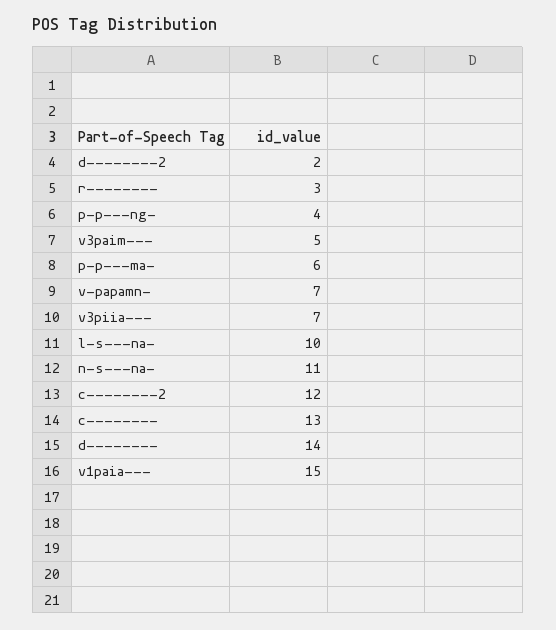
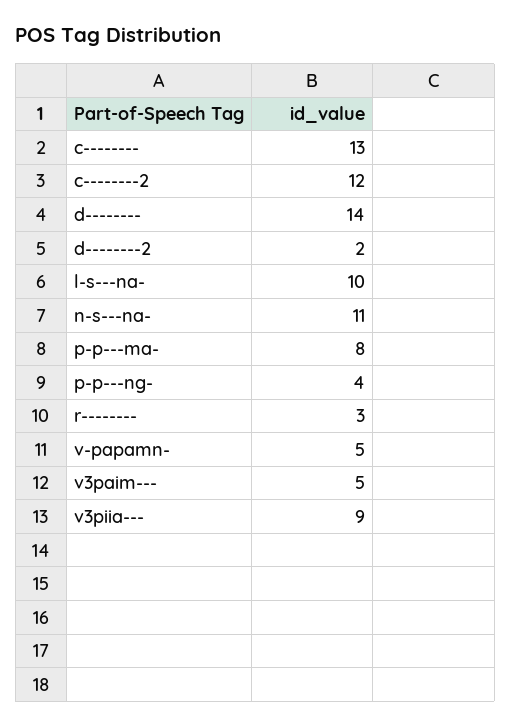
p-p---ma-: 6 -> 8
v-papamn-: 7 -> 5
v3piia---: 7 -> 9
v1paia---: 15 -> none

